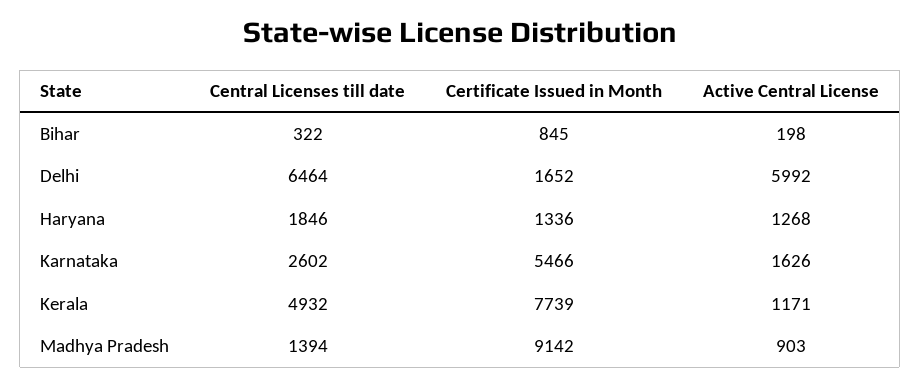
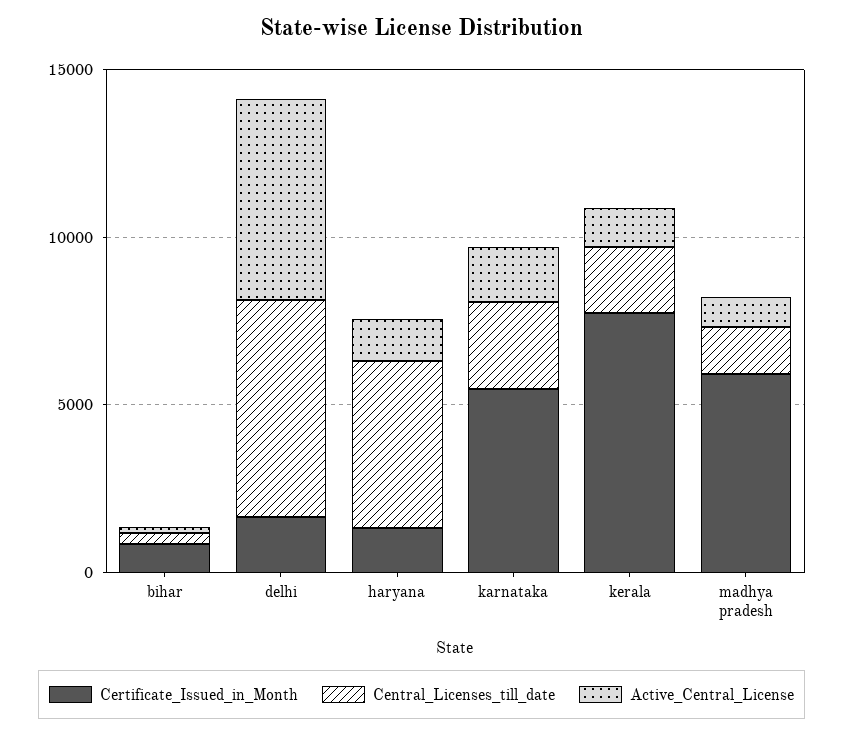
Central Licenses till date, Haryana: 1846 -> 5000
Central Licenses till date, Kerala: 4932 -> 2000
Certificate Issued in Month, Madhya Pradesh: 9142 -> 6000

